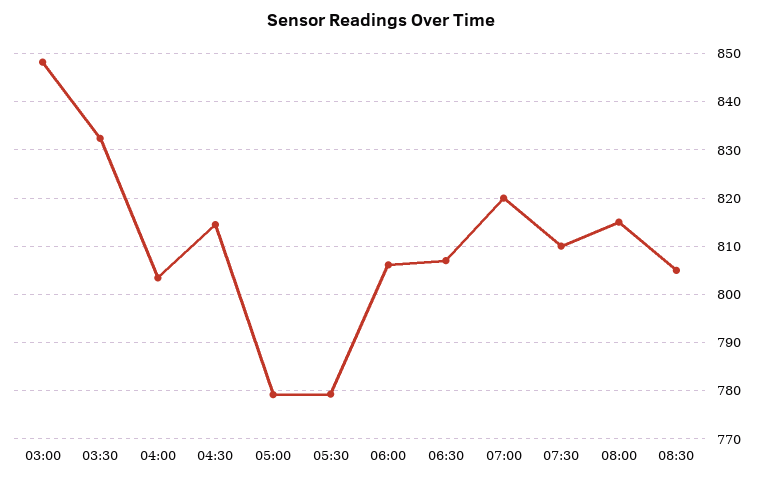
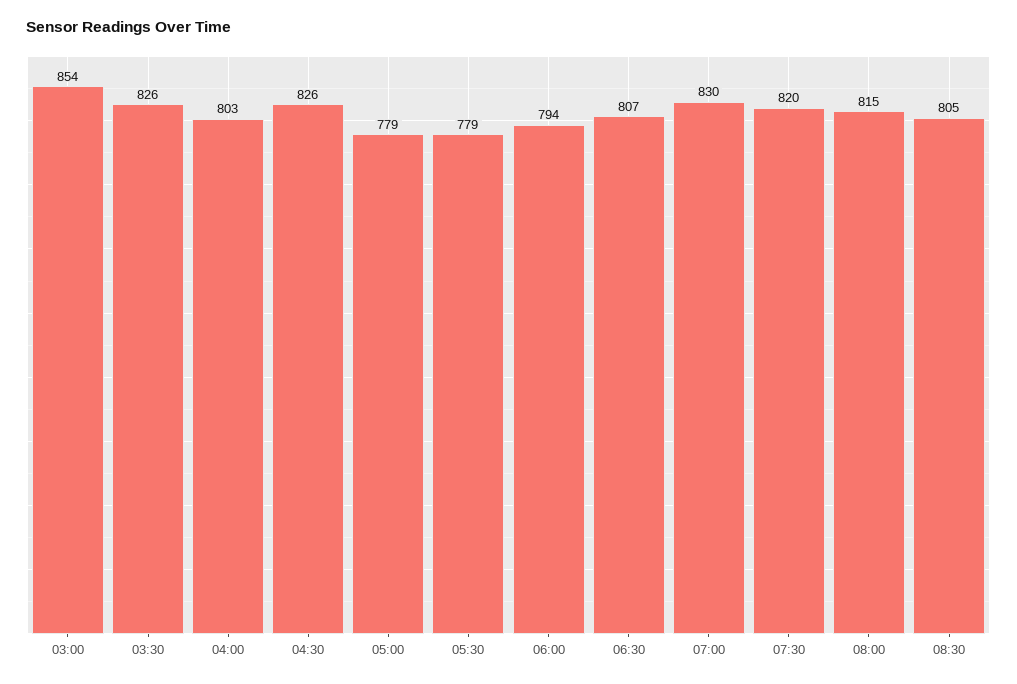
03:00: 848 -> 854
03:30: 832 -> 826
04:30: 814 -> 826
06:00: 806 -> 794
07:00: 820 -> 830
07:30: 810 -> 820

